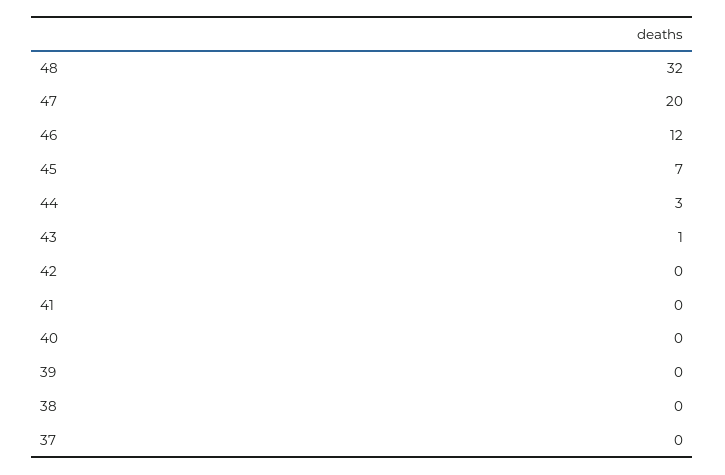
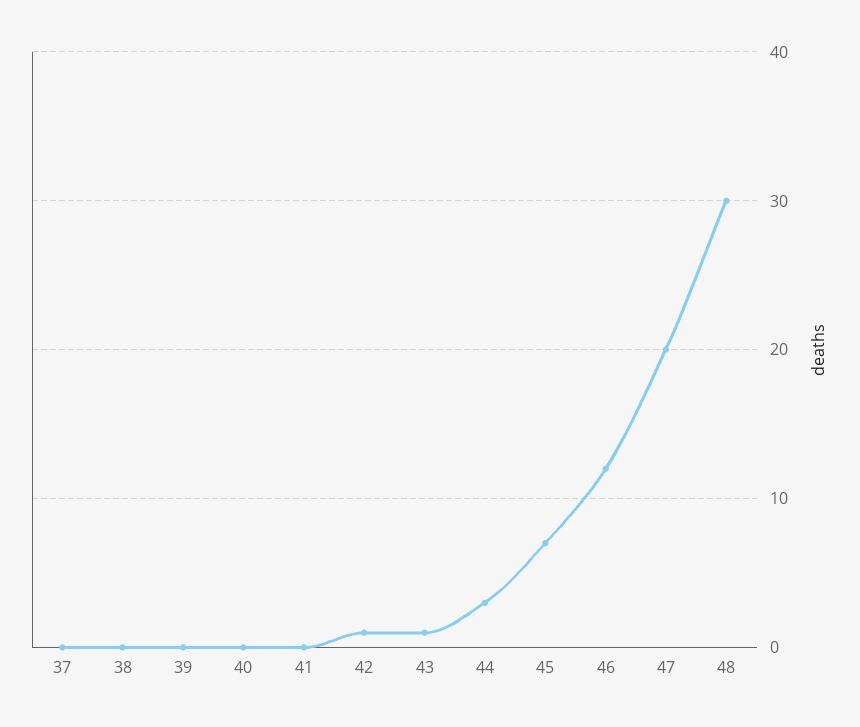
48: 32 -> 30
42: 0 -> 1

